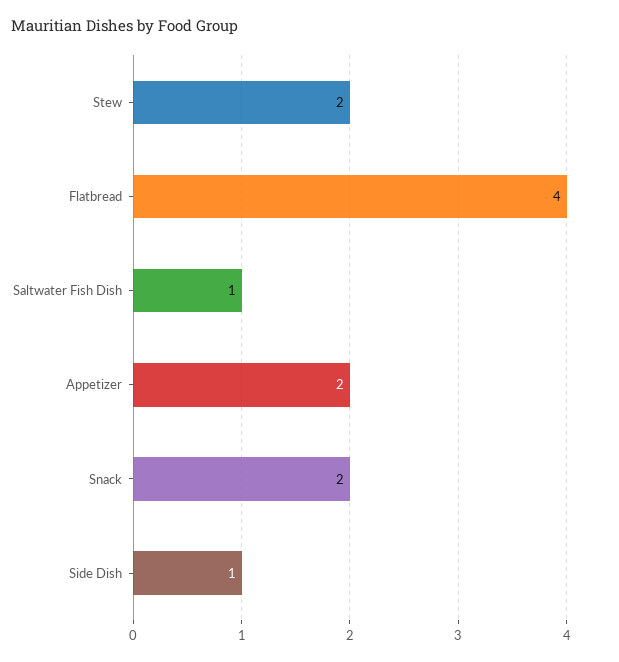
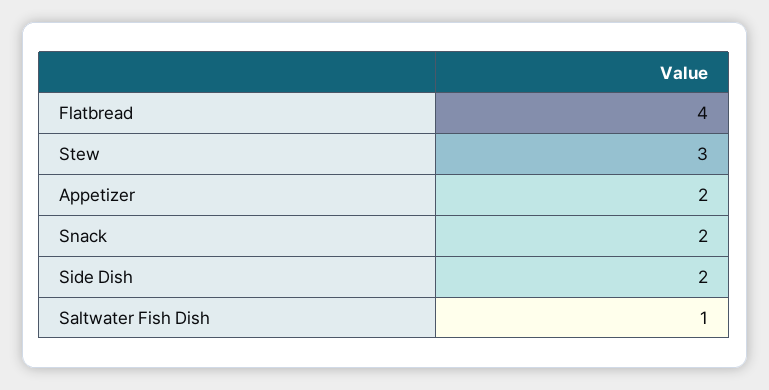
Stew: 2 -> 3
Side Dish: 1 -> 2

